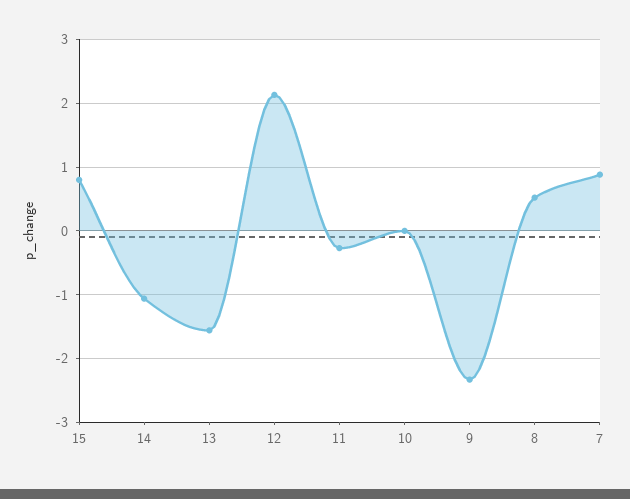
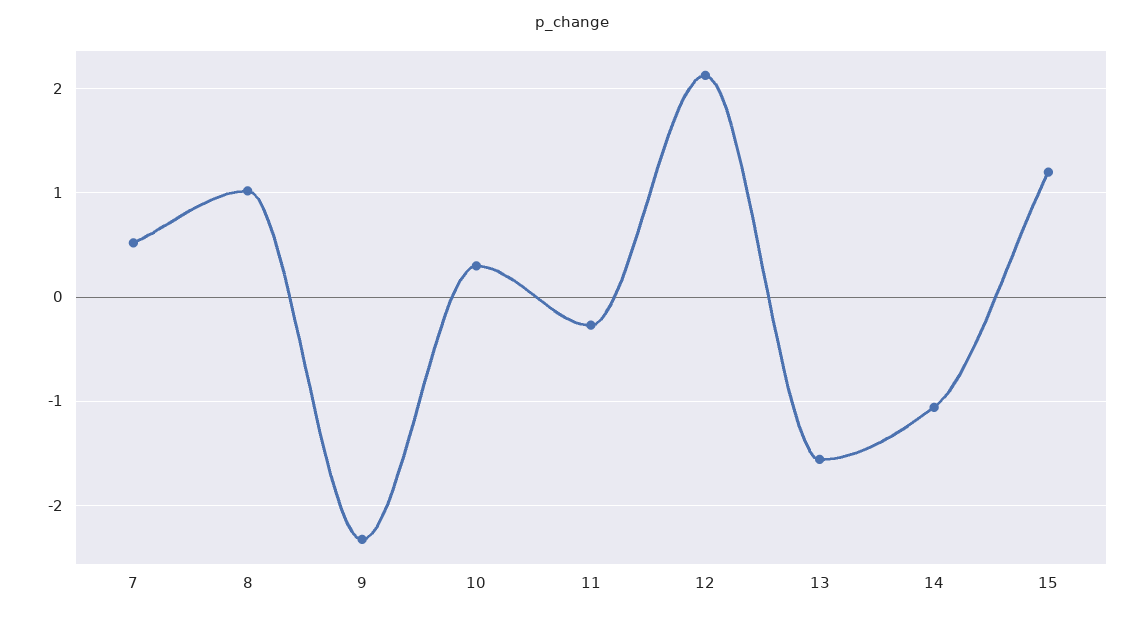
15: 0.8 -> 1.2
10: 0 -> 0.3
8: 0.5 -> 1
7: 0.9 -> 0.5

